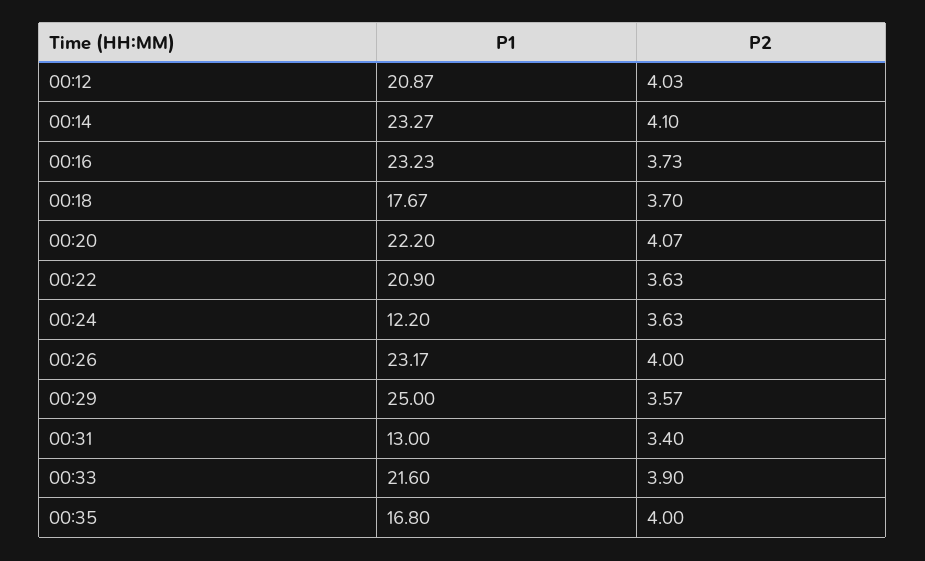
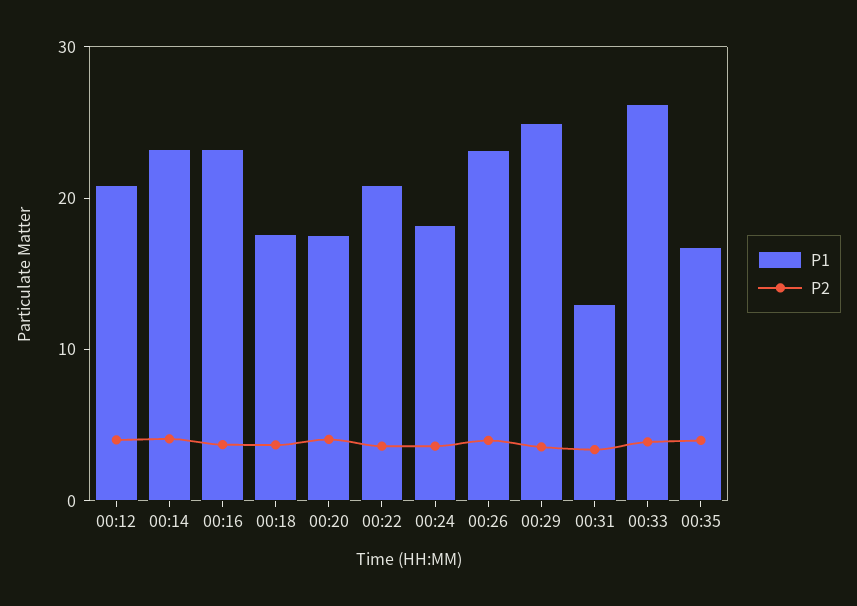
P1, 00:20: 22.2 -> 18
P1, 00:24: 12.2 -> 18
P1, 00:33: 21.6 -> 26

